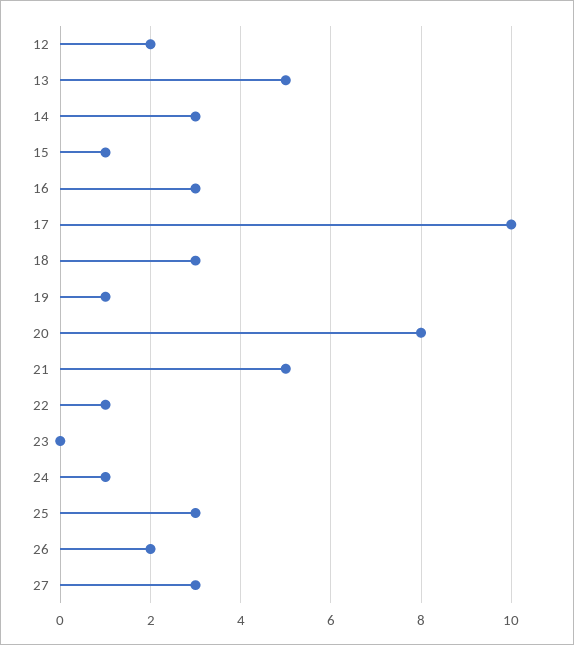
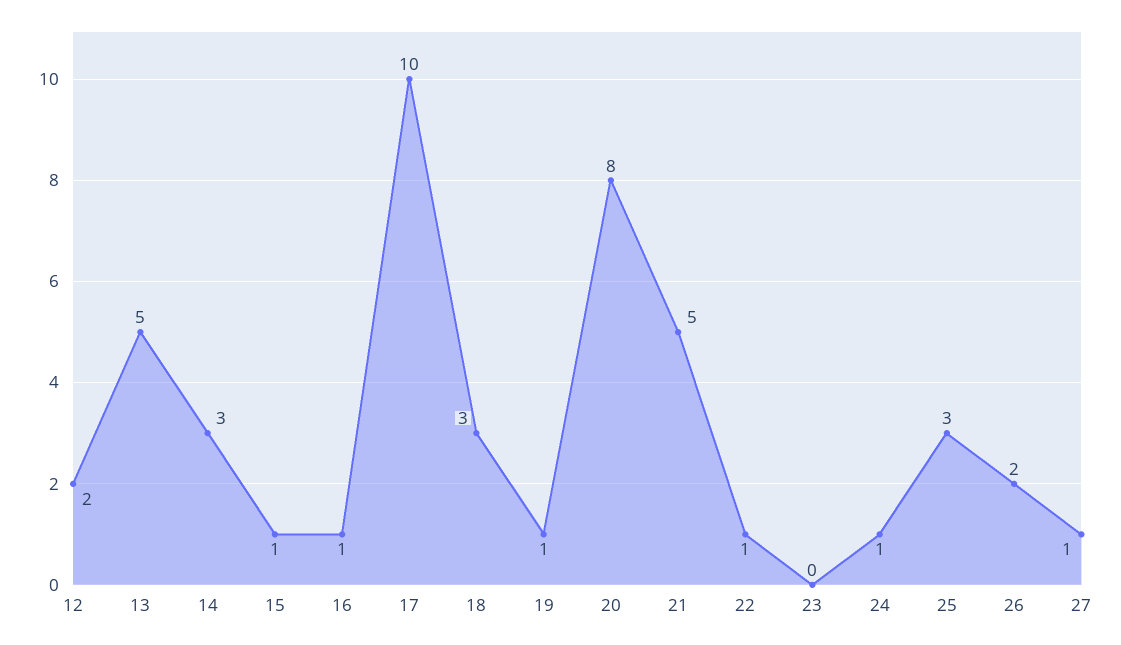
16: 3 -> 1
27: 3 -> 1

